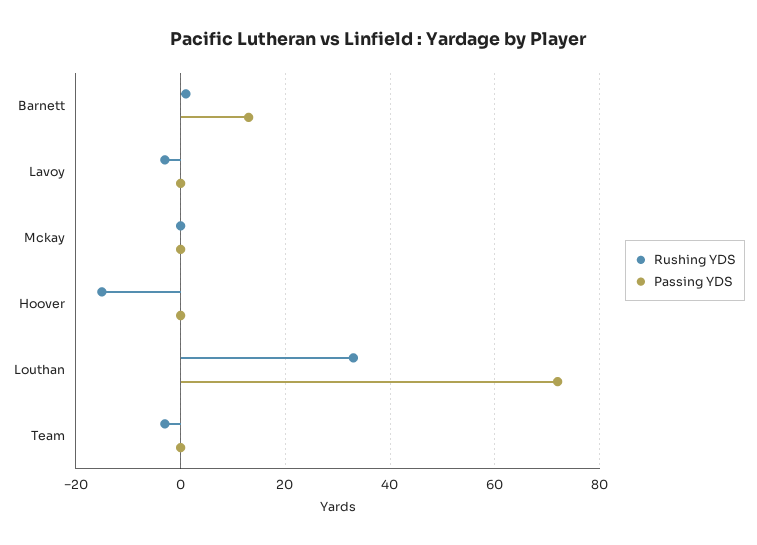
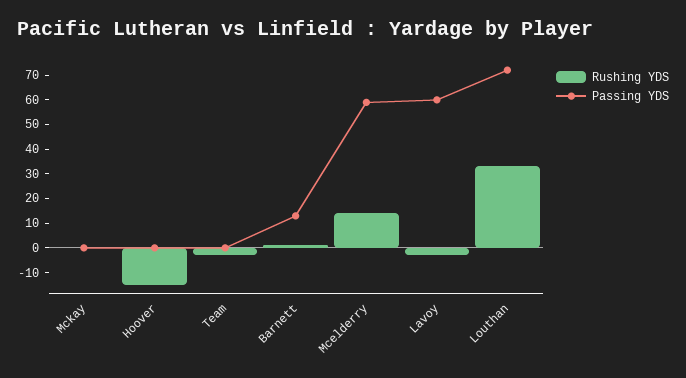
Passing YDS, Lavoy: 0 -> 60
Rushing YDS, Mcelderry: none -> 15
Passing YDS, Mcelderry: none -> 60

